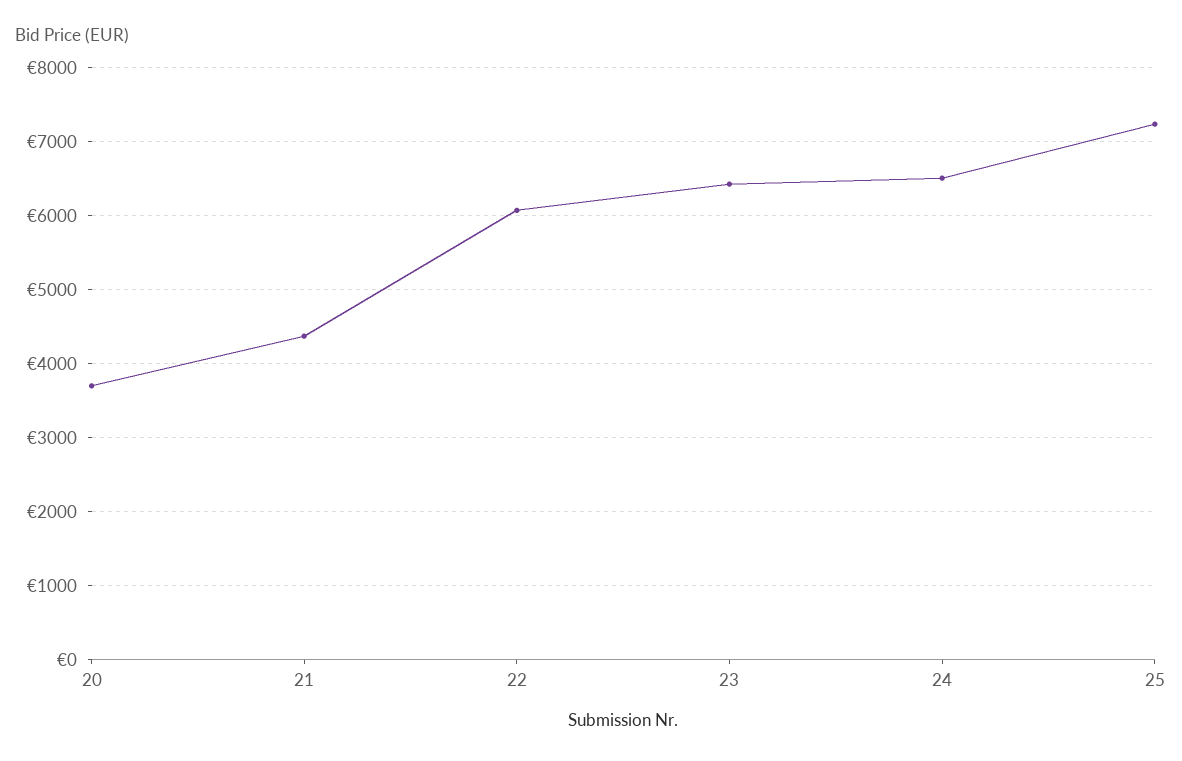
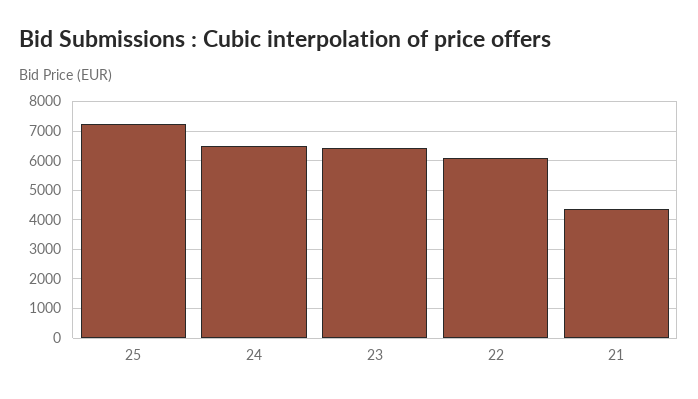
20: 3700 -> none

